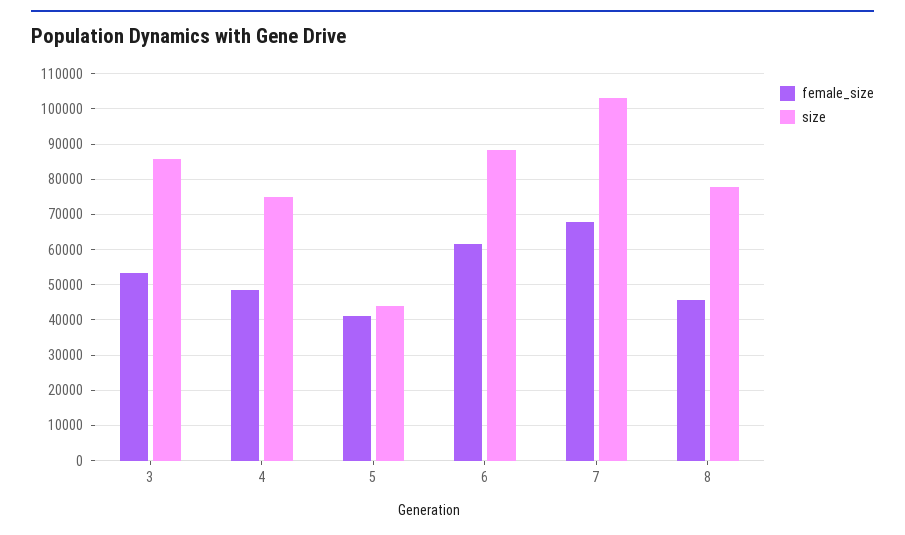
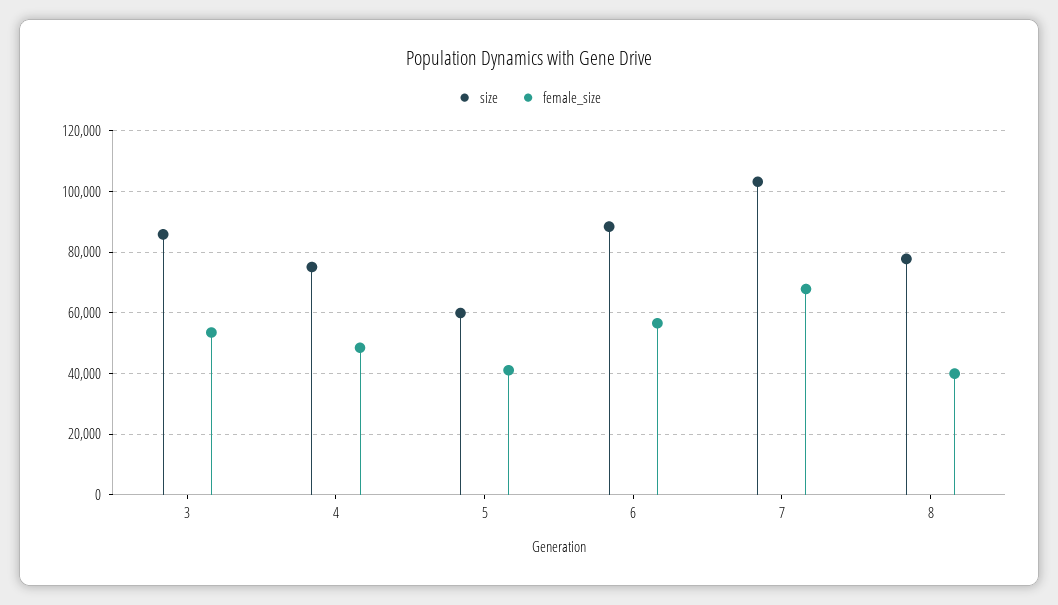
size, 5: 44000 -> 60000
female_size, 6: 62000 -> 56000
female_size, 8: 46000 -> 40000

